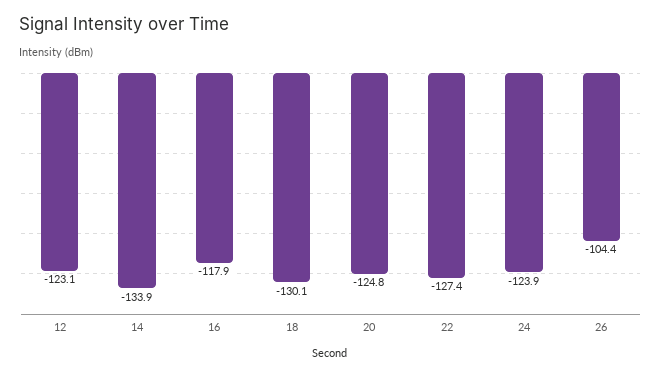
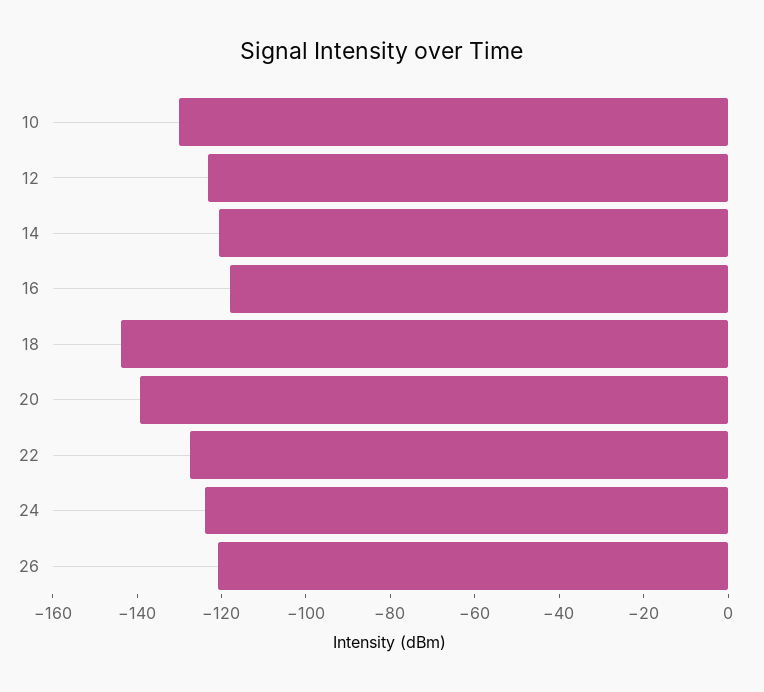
14: -133.9 -> -120
18: -130.1 -> -145
20: -124.8 -> -140
26: -104.4 -> -120
10: none -> -130

